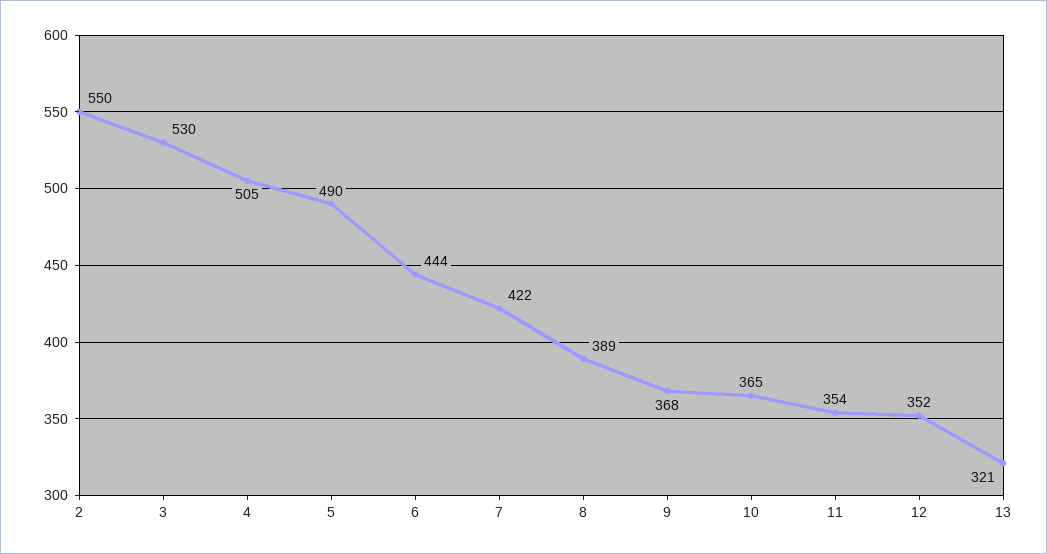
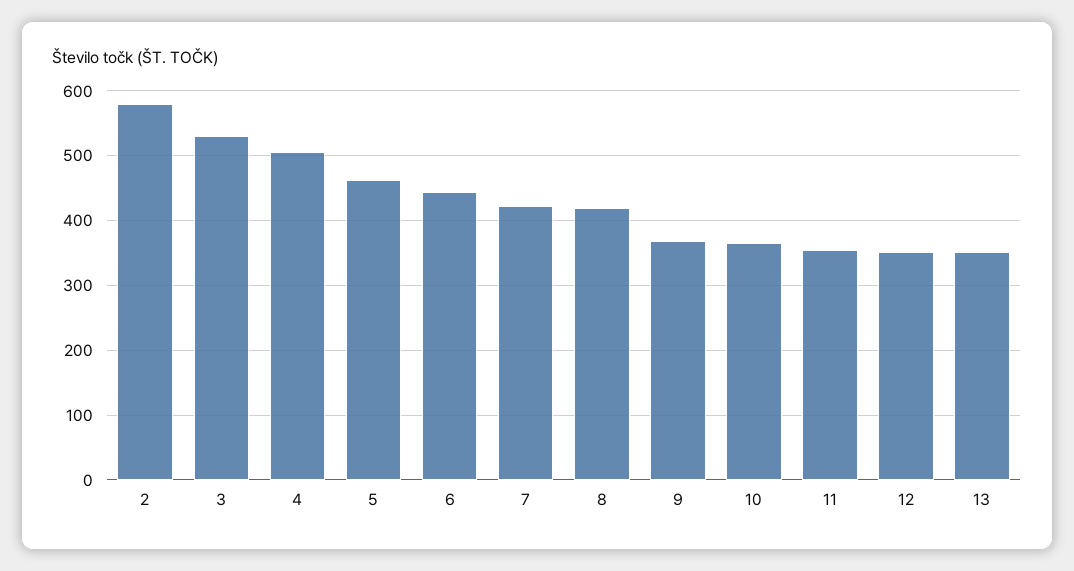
2: 550 -> 580
5: 490 -> 460
8: 389 -> 420
13: 321 -> 350

